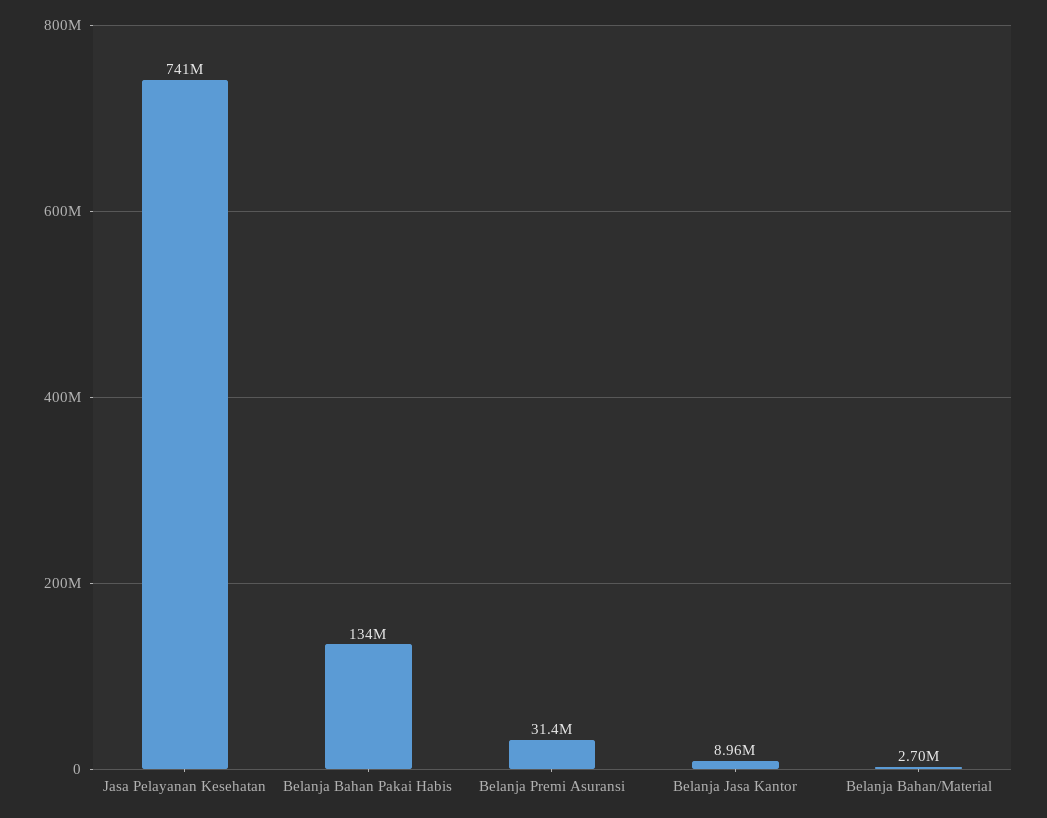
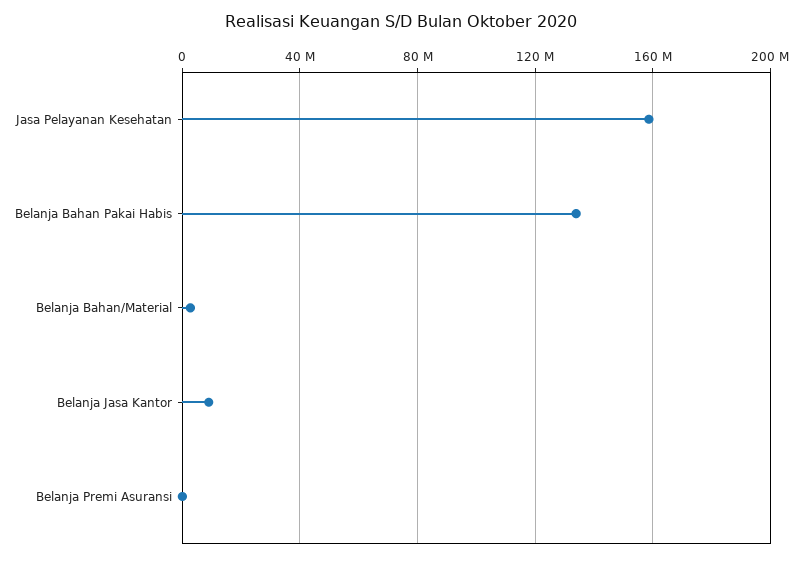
Jasa Pelayanan Kesehatan: 741000000 -> 160000000
Belanja Premi Asuransi: 31400000 -> 0

